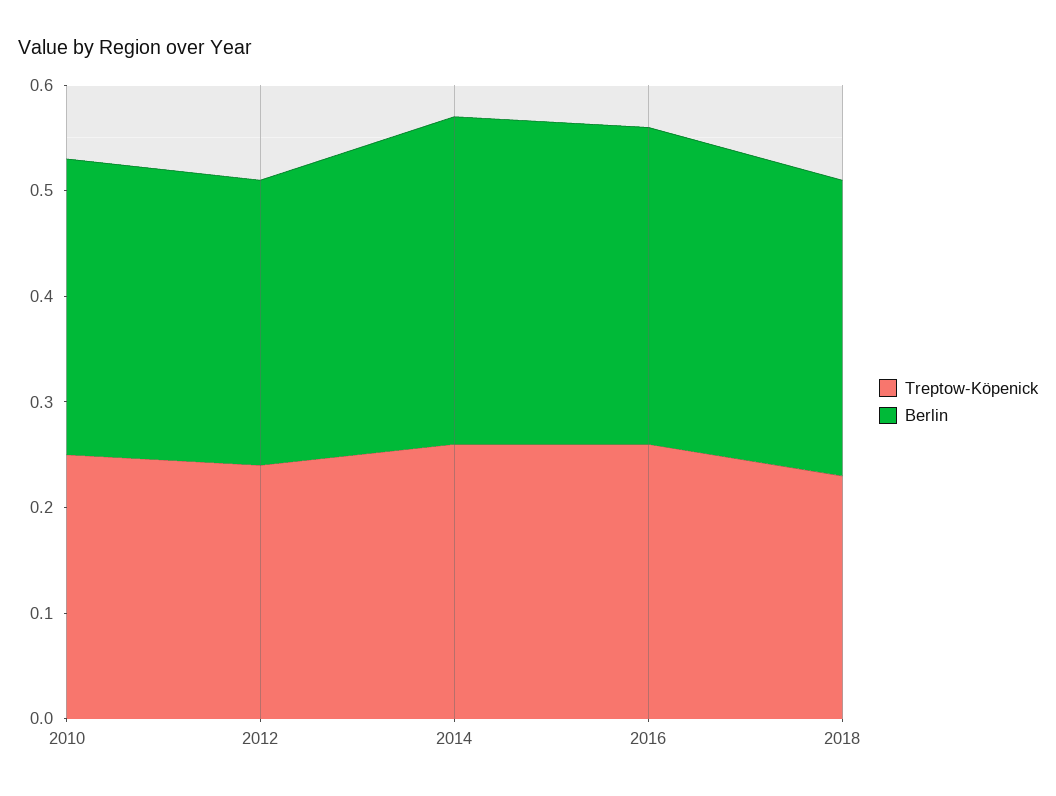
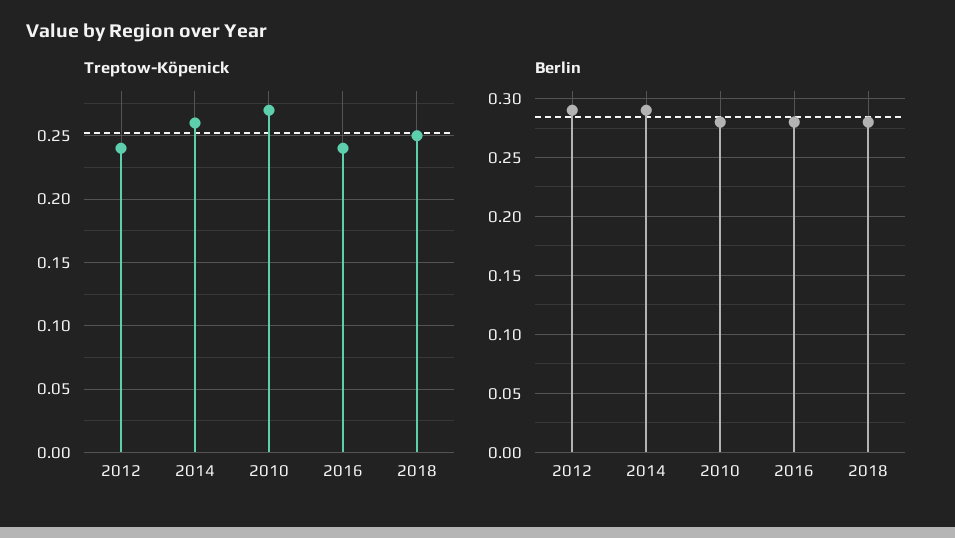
Treptow-Köpenick, 2010: 0.25 -> 0.27
Berlin, 2012: 0.27 -> 0.29
Berlin, 2014: 0.31 -> 0.29
Treptow-Köpenick, 2016: 0.26 -> 0.24
Berlin, 2016: 0.3 -> 0.28
Treptow-Köpenick, 2018: 0.23 -> 0.25

